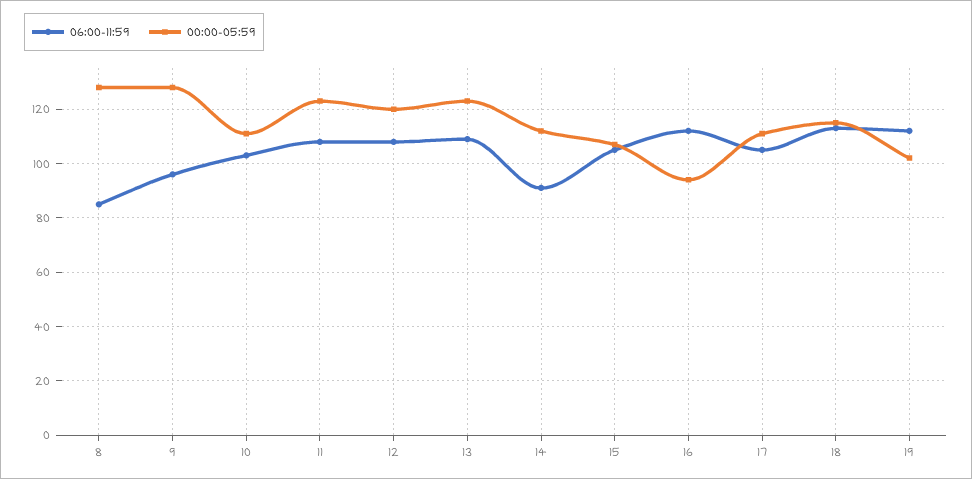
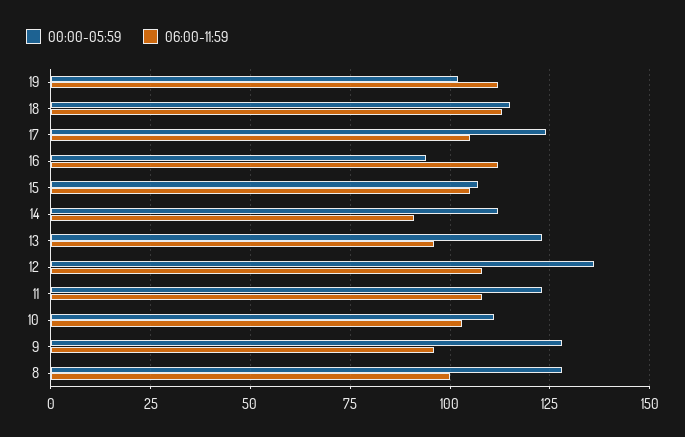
06:00-11:59, 8: 85 -> 100
00:00-05:59, 12: 120 -> 135
06:00-11:59, 13: 110 -> 95
00:00-05:59, 17: 110 -> 125

